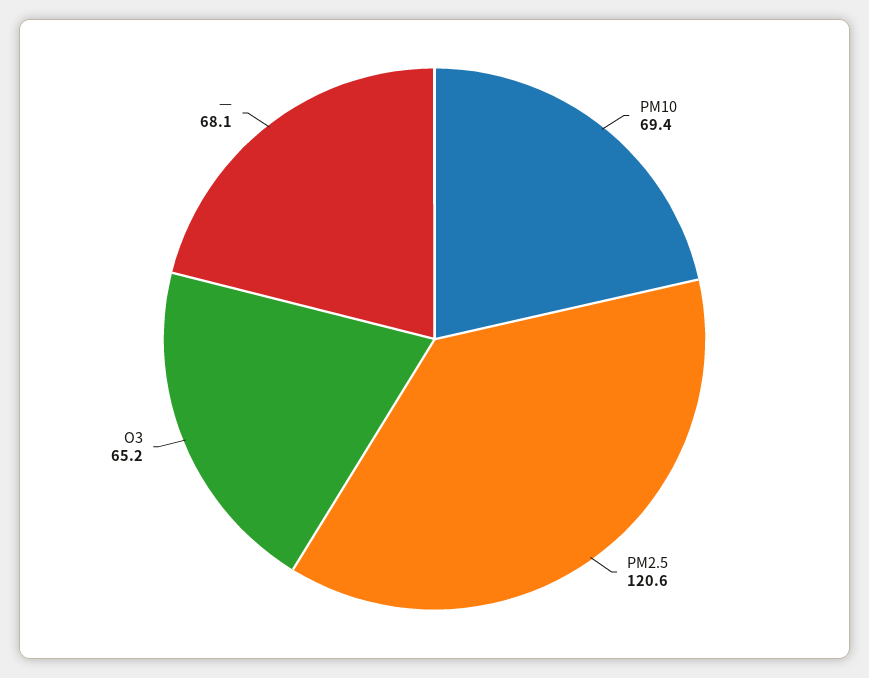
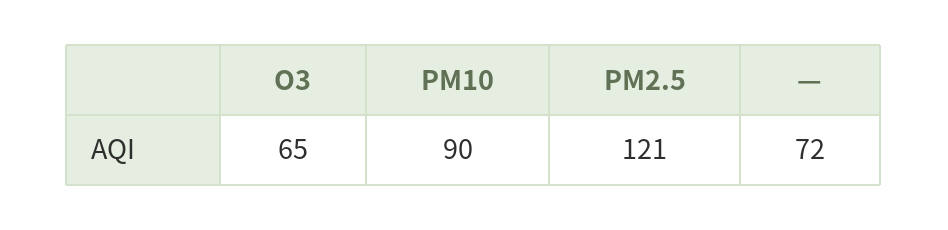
PM10: 69.4 -> 90
—: 68.1 -> 72

